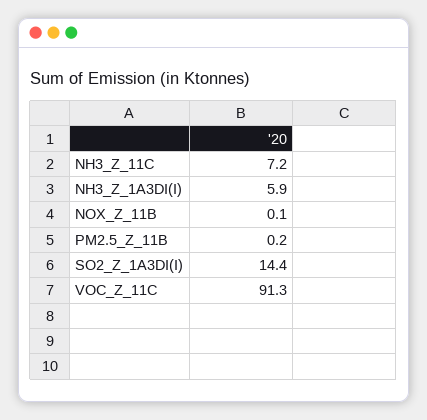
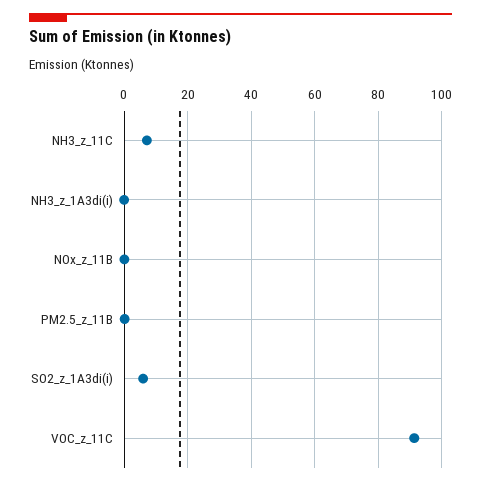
NH3_Z_1A3DI(I): 5.9 -> 0
SO2_Z_1A3DI(I): 14.4 -> 6

